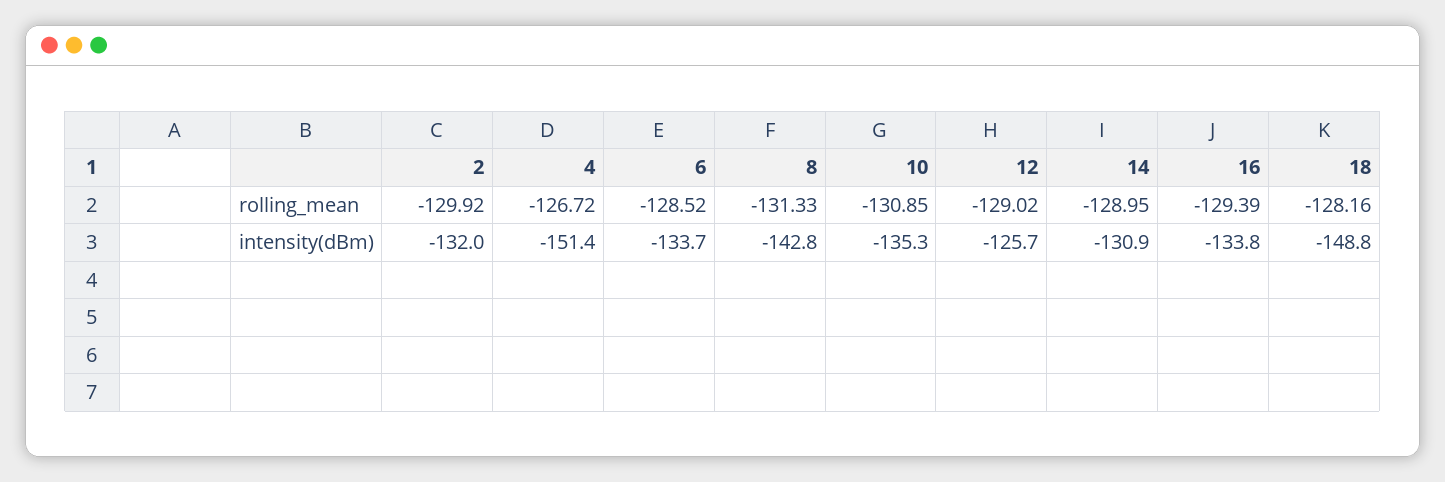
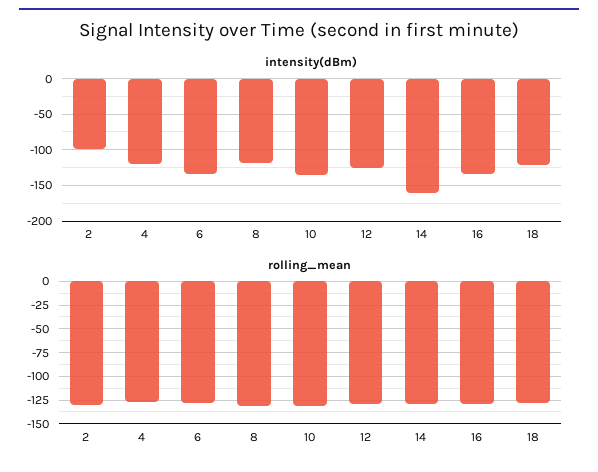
intensity(dBm), 2: -132 -> -100
intensity(dBm), 4: -151.4 -> -120
intensity(dBm), 8: -142.8 -> -120
intensity(dBm), 14: -130.9 -> -160
intensity(dBm), 18: -148.8 -> -120

